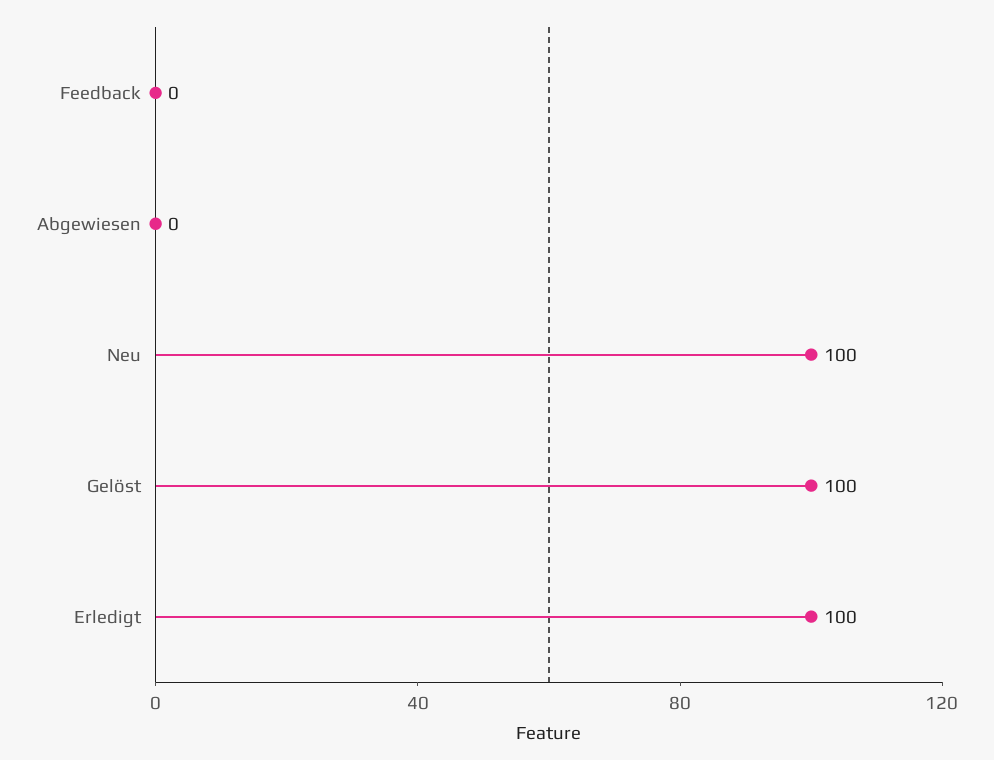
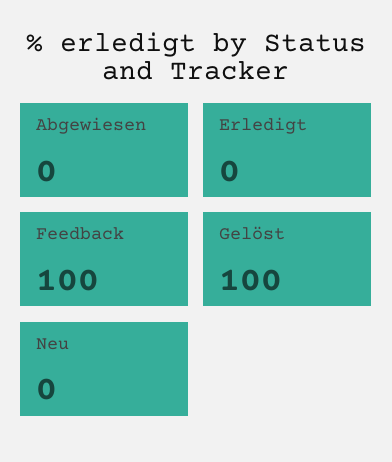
Feedback: 0 -> 100
Neu: 100 -> 0
Erledigt: 100 -> 0

